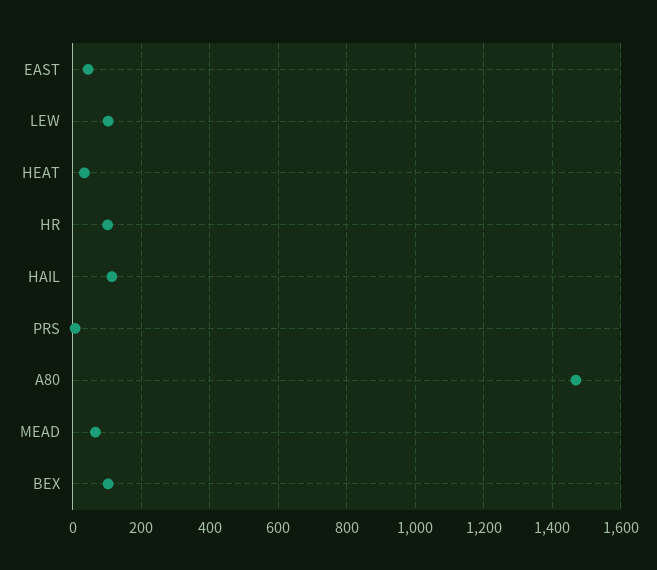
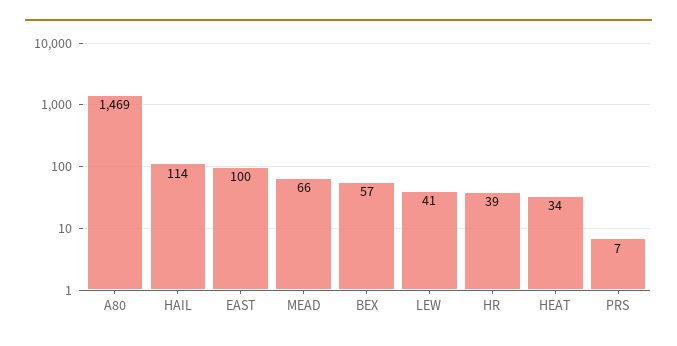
EAST: 40 -> 100
LEW: 100 -> 41
HR: 100 -> 39
BEX: 100 -> 57

